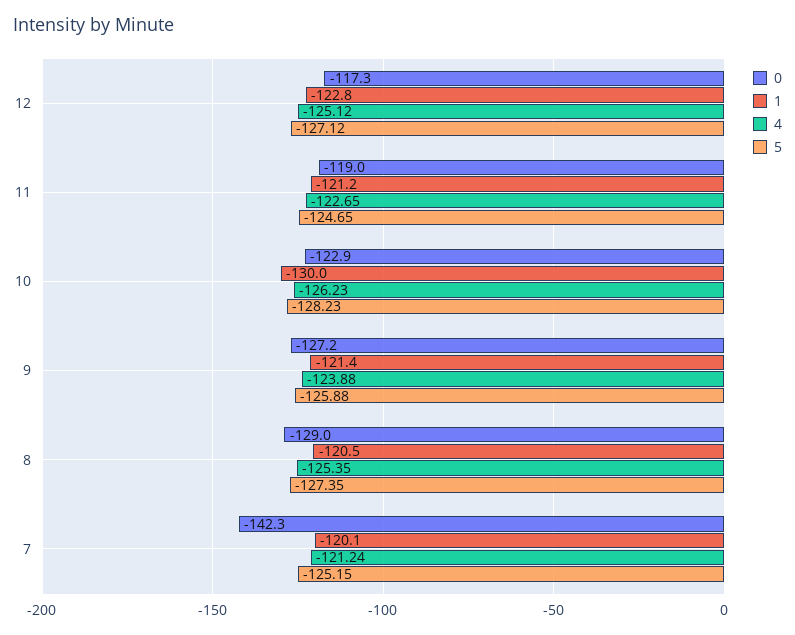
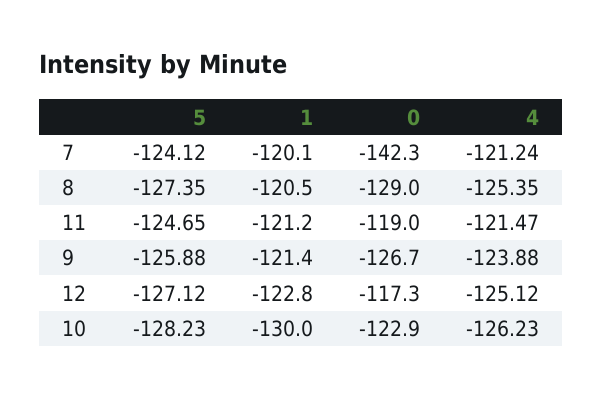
4, 11: -122.65 -> -121.47
0, 9: -127.2 -> -126.7
5, 7: -125.15 -> -124.12

